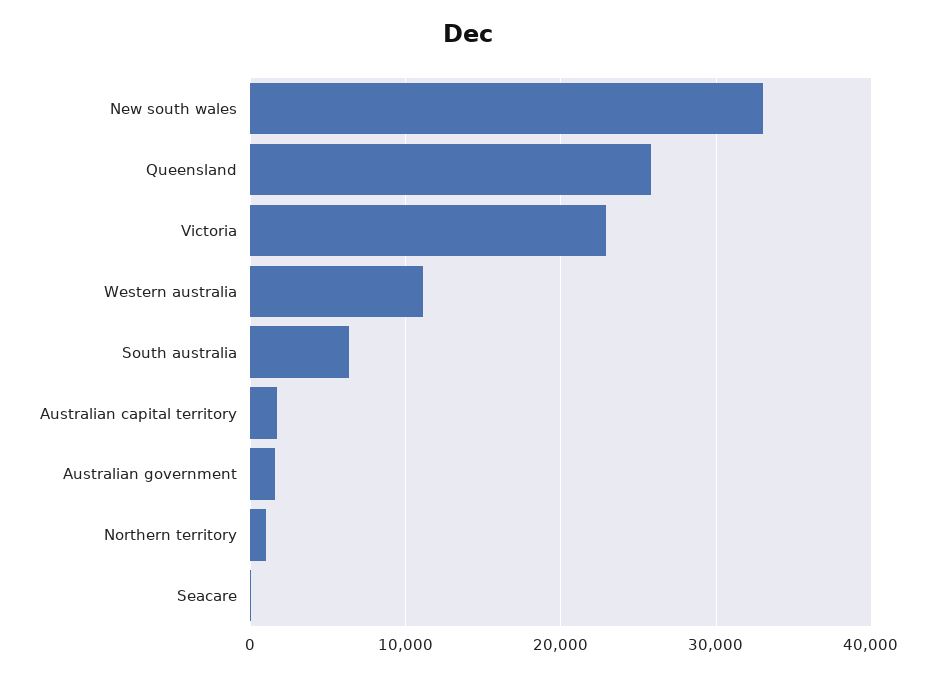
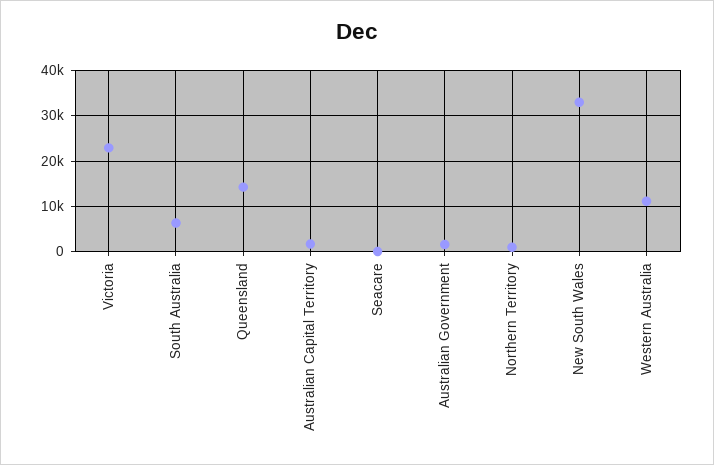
Queensland: 26000 -> 14000

